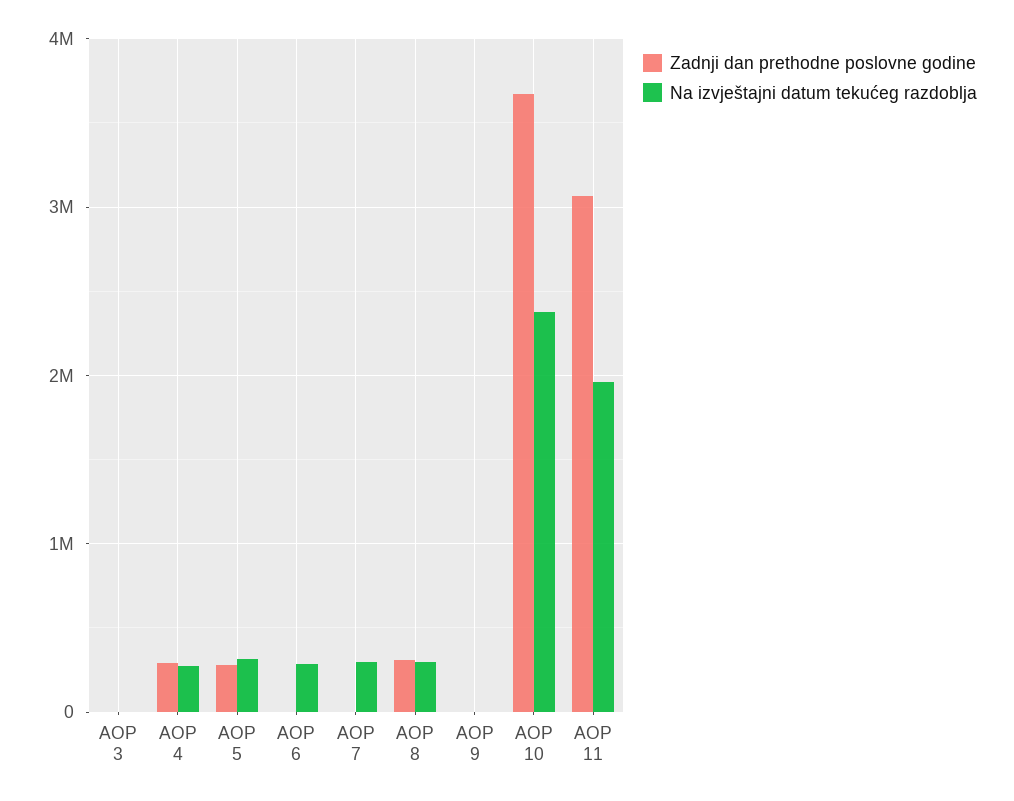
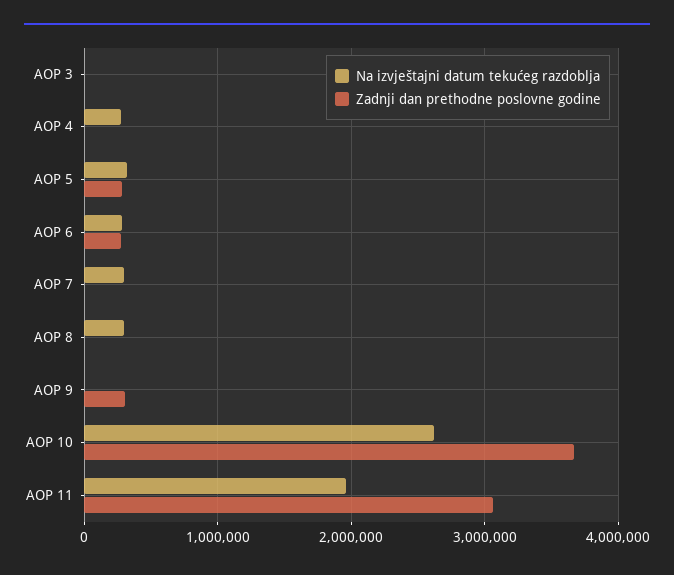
Zadnji dan prethodne poslovne godine, AOP 4: 300000 -> 0
Zadnji dan prethodne poslovne godine, AOP 6: 0 -> 300000
Zadnji dan prethodne poslovne godine, AOP 8: 300000 -> 0
Zadnji dan prethodne poslovne godine, AOP 9: 0 -> 300000
Na izvještajni datum tekućeg razdoblja, AOP 10: 2400000 -> 2600000

